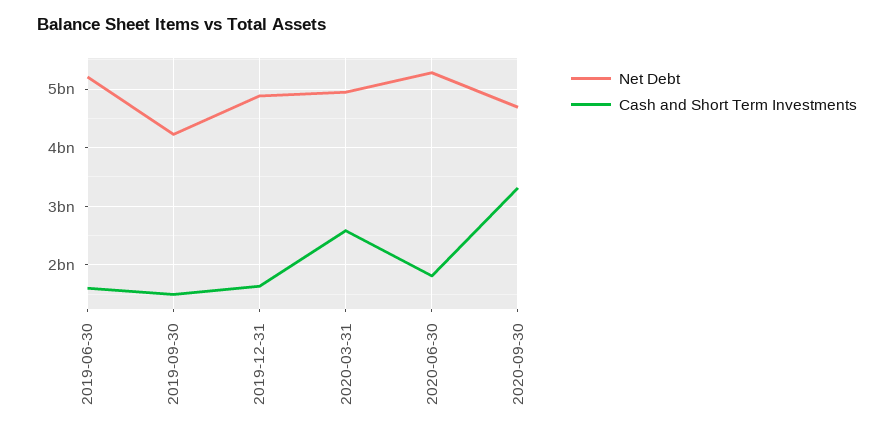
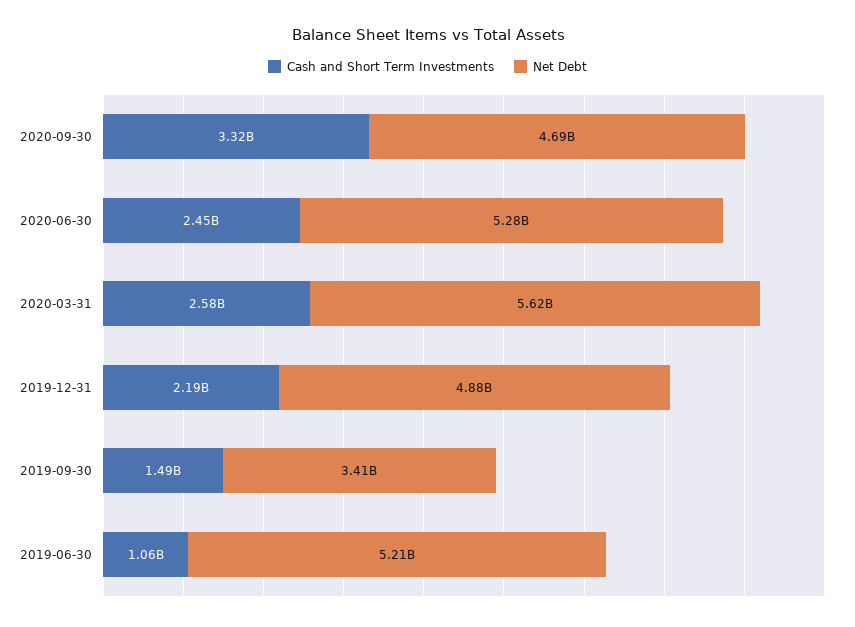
Cash and Short Term Investments, 2019-06-30: 1600000000 -> 1060000000
Net Debt, 2019-09-30: 4200000000 -> 3410000000
Cash and Short Term Investments, 2019-12-31: 1600000000 -> 2190000000
Net Debt, 2020-03-31: 5000000000 -> 5620000000
Cash and Short Term Investments, 2020-06-30: 1800000000 -> 2450000000

